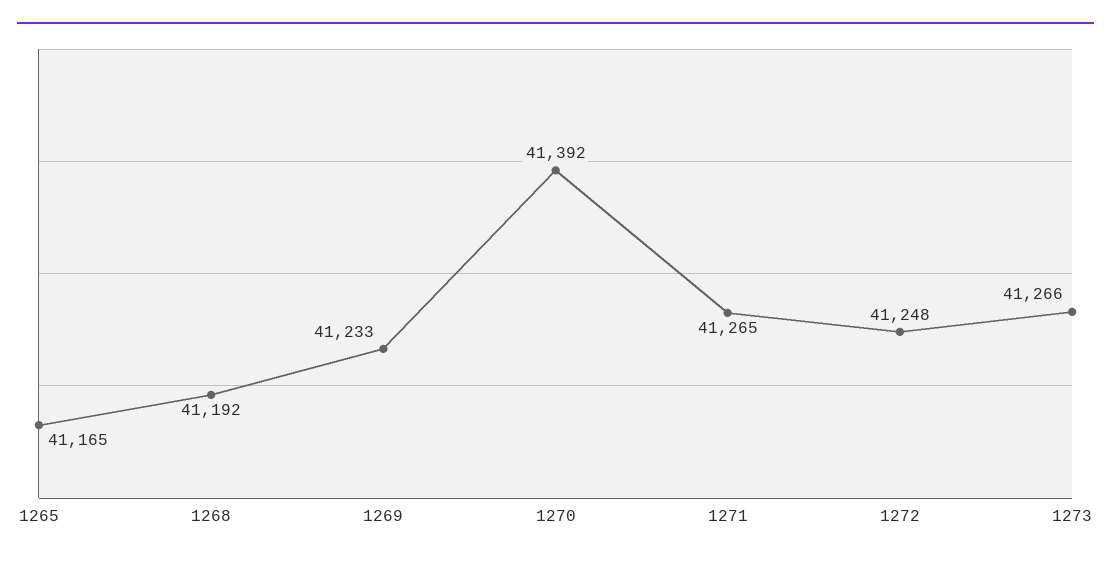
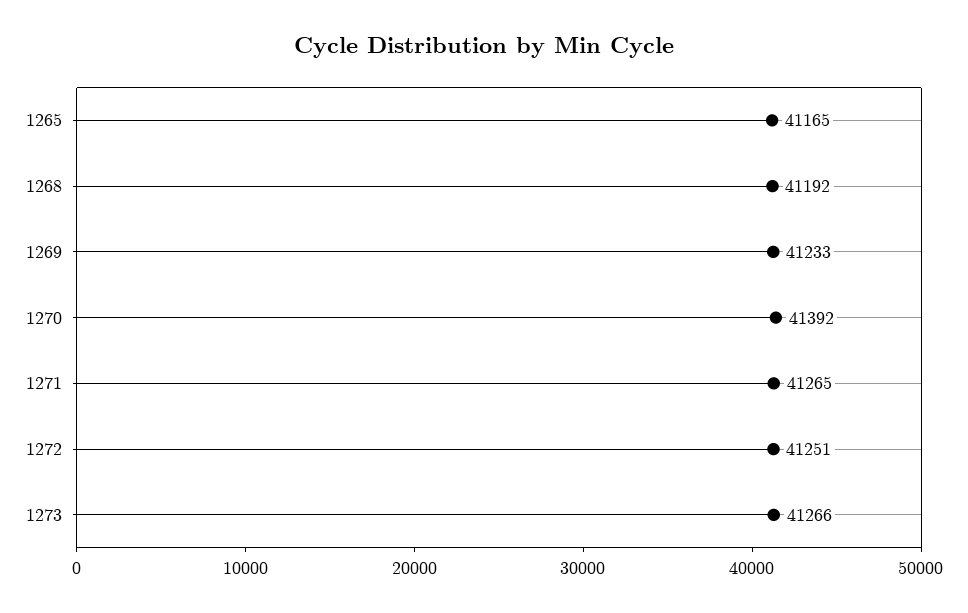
1272: 41248 -> 41251

